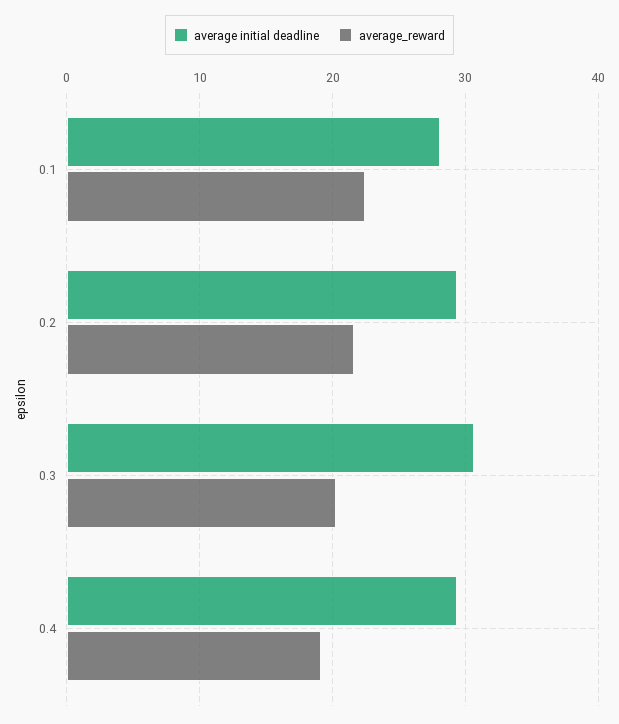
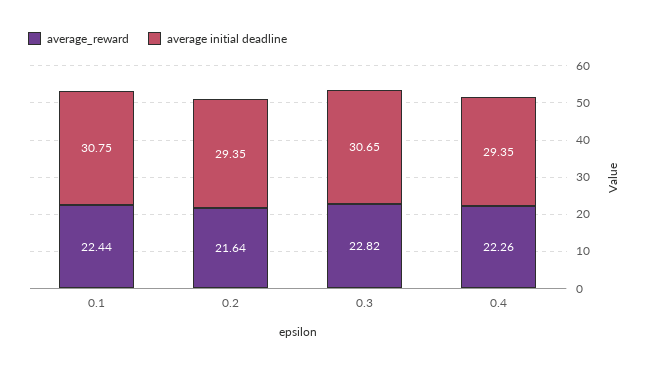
average initial deadline, 0.1: 28 -> 30.75
average_reward, 0.3: 20 -> 22.82
average_reward, 0.4: 19 -> 22.26

